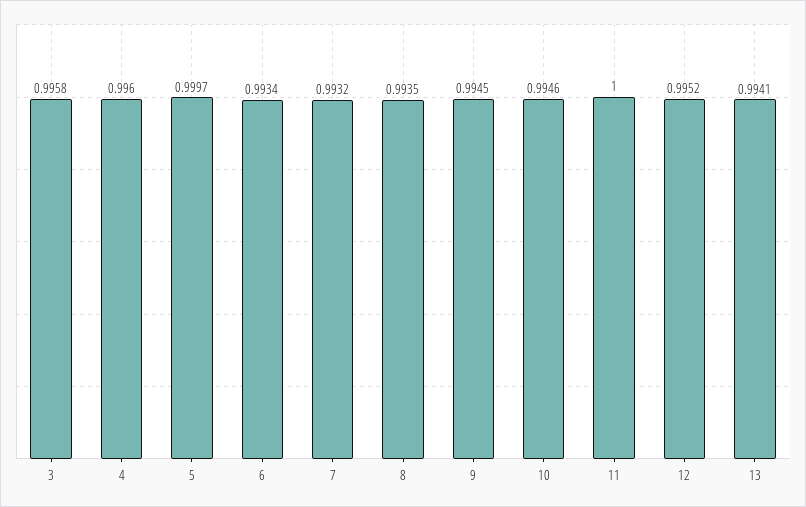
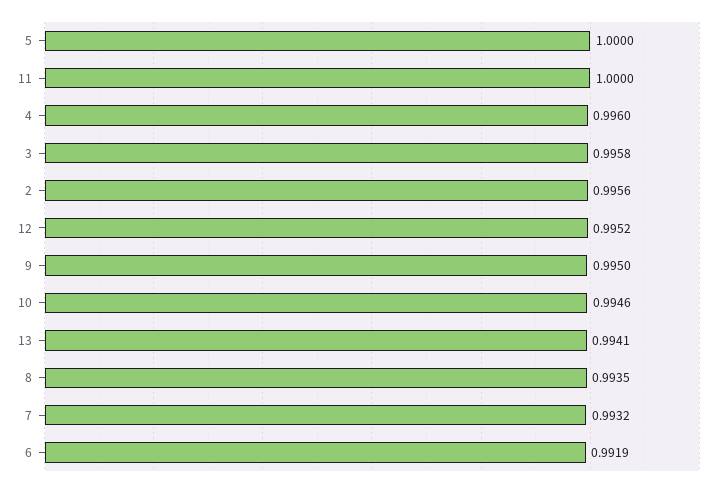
5: 0.9997 -> 1
6: 0.9934 -> 0.9919
9: 0.9945 -> 0.995
2: none -> 0.9956

